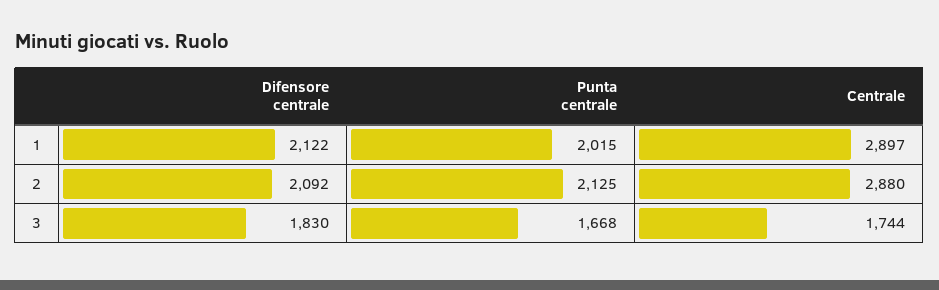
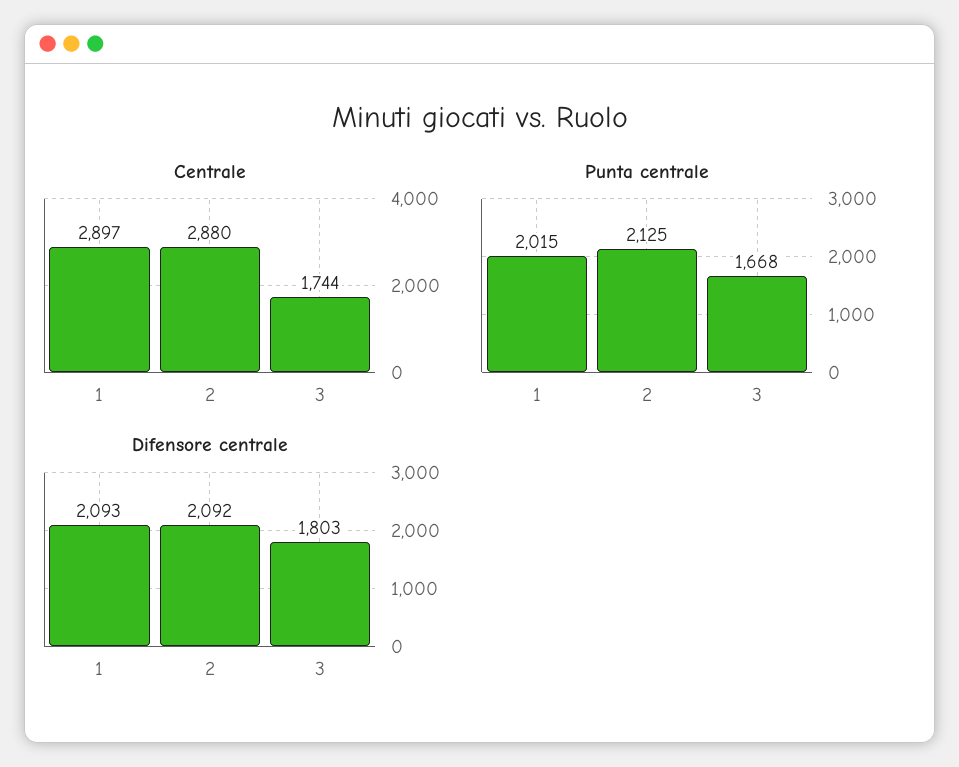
Difensore centrale, 1: 2122 -> 2093
Difensore centrale, 3: 1830 -> 1803

